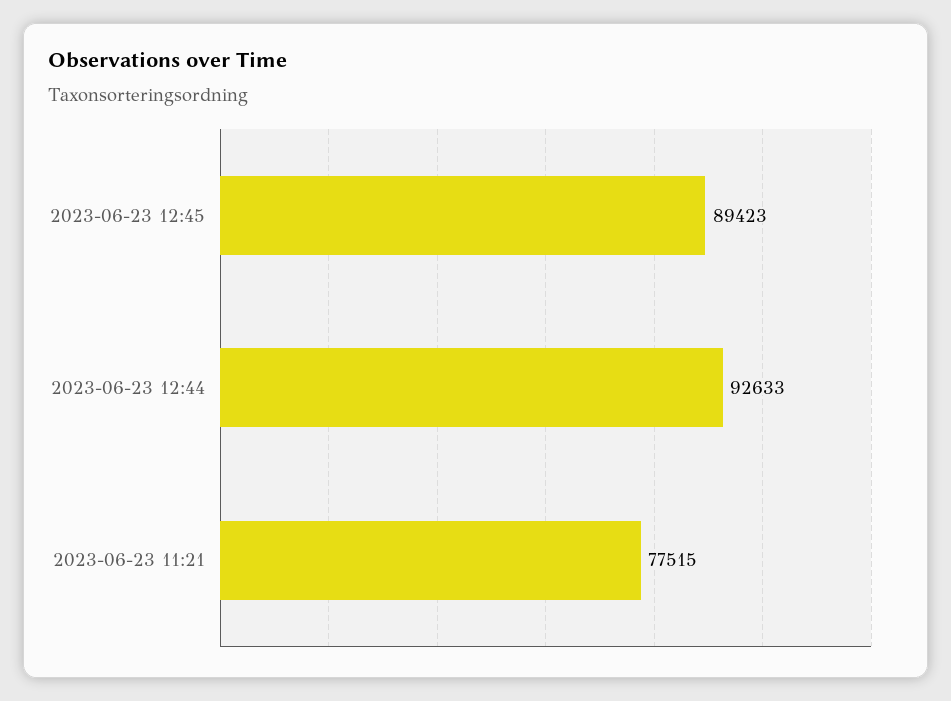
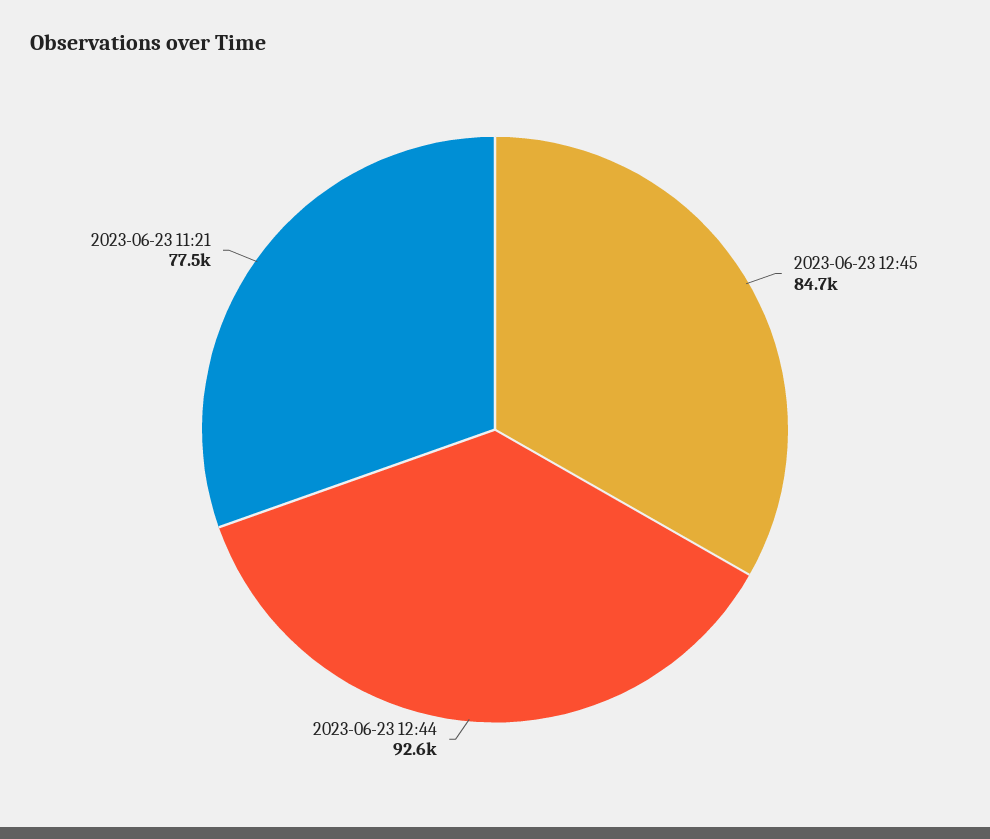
2023-06-23 12:45: 89423 -> 84700

